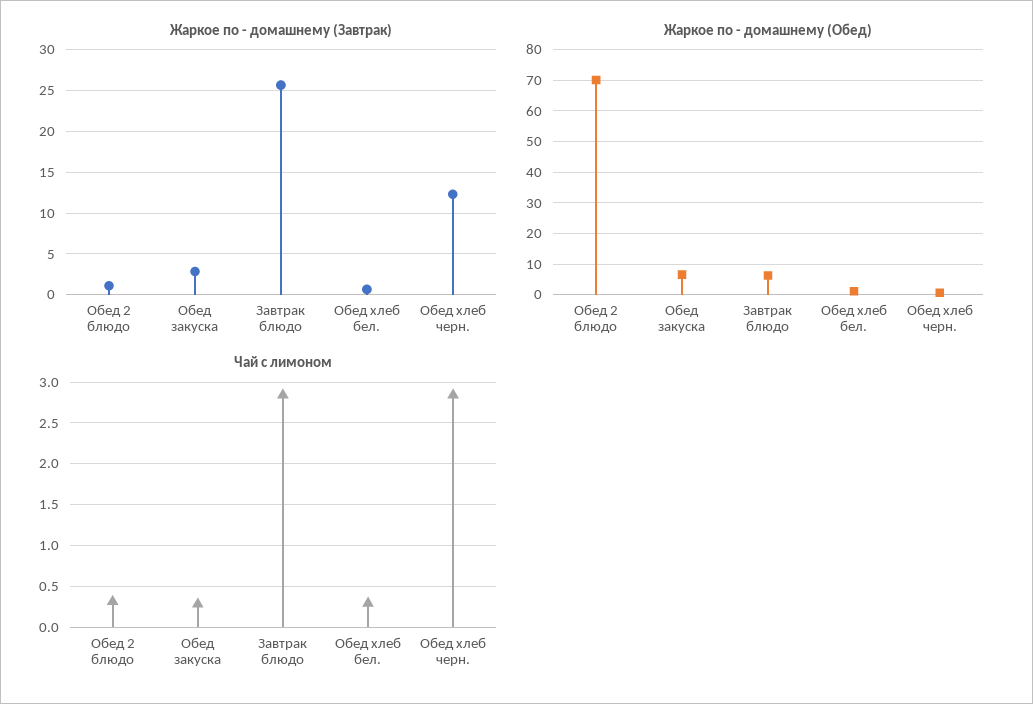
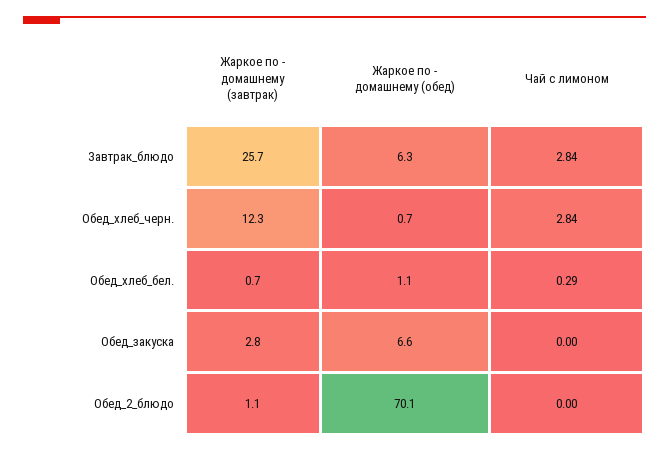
Чай с лимоном, Обед 2 блюдо: 0.3 -> 0
Чай с лимоном, Обед закуска: 0.3 -> 0

